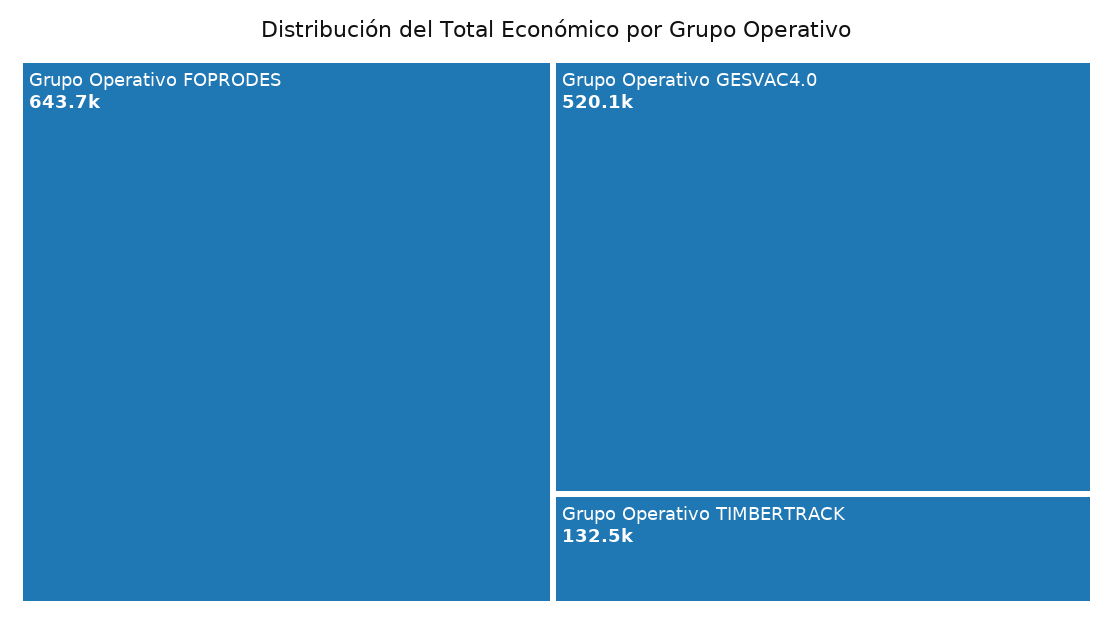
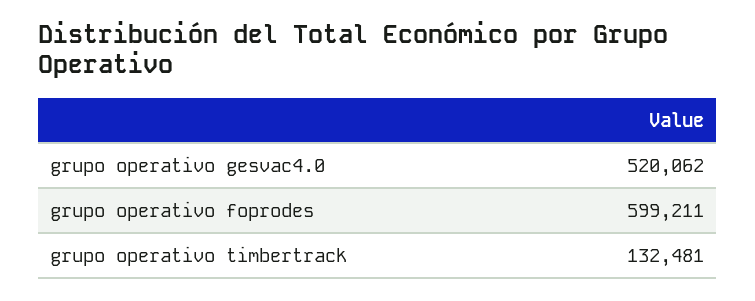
Grupo Operativo FOPRODES: 643700 -> 599211

